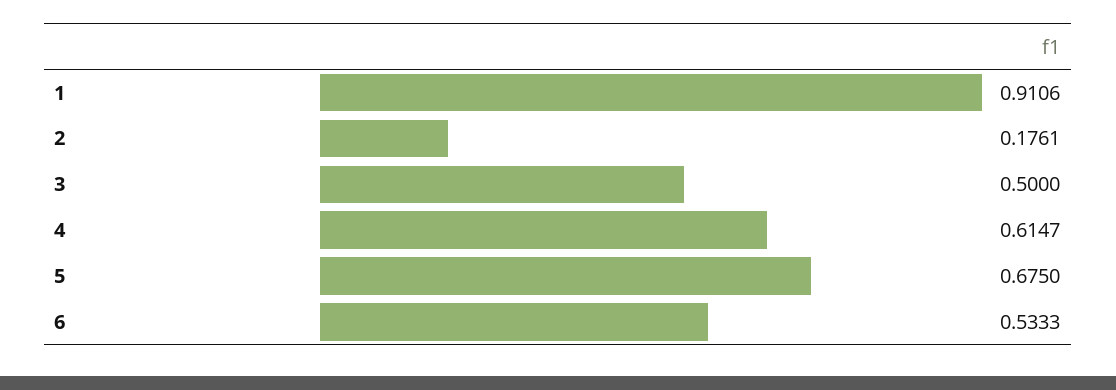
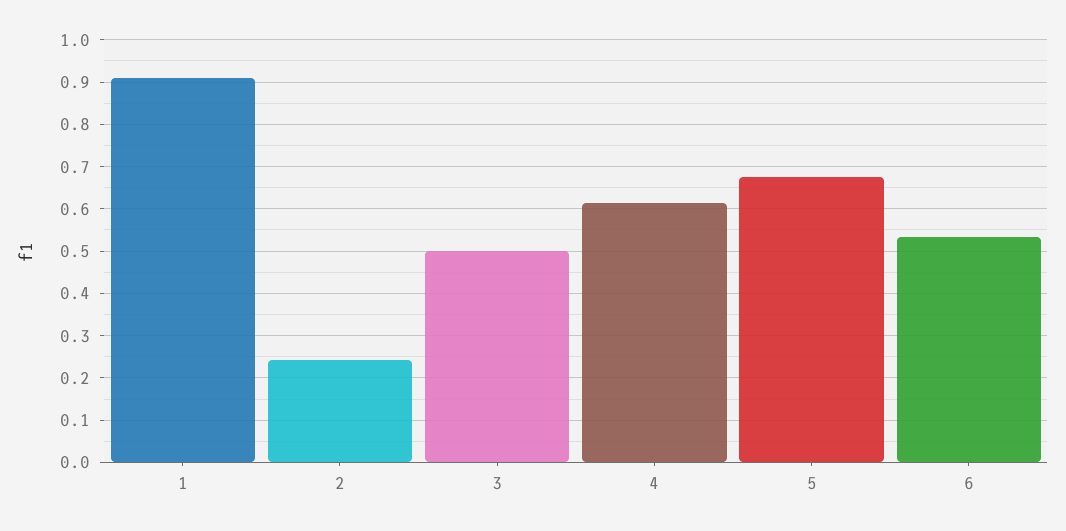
2: 0.1761 -> 0.24

